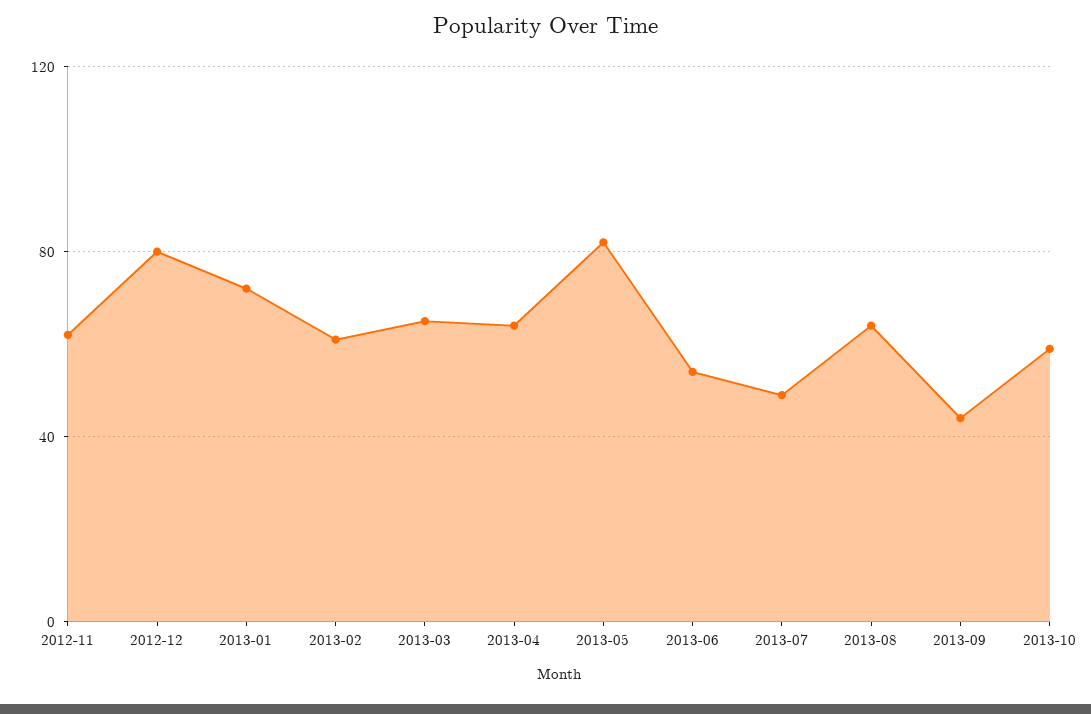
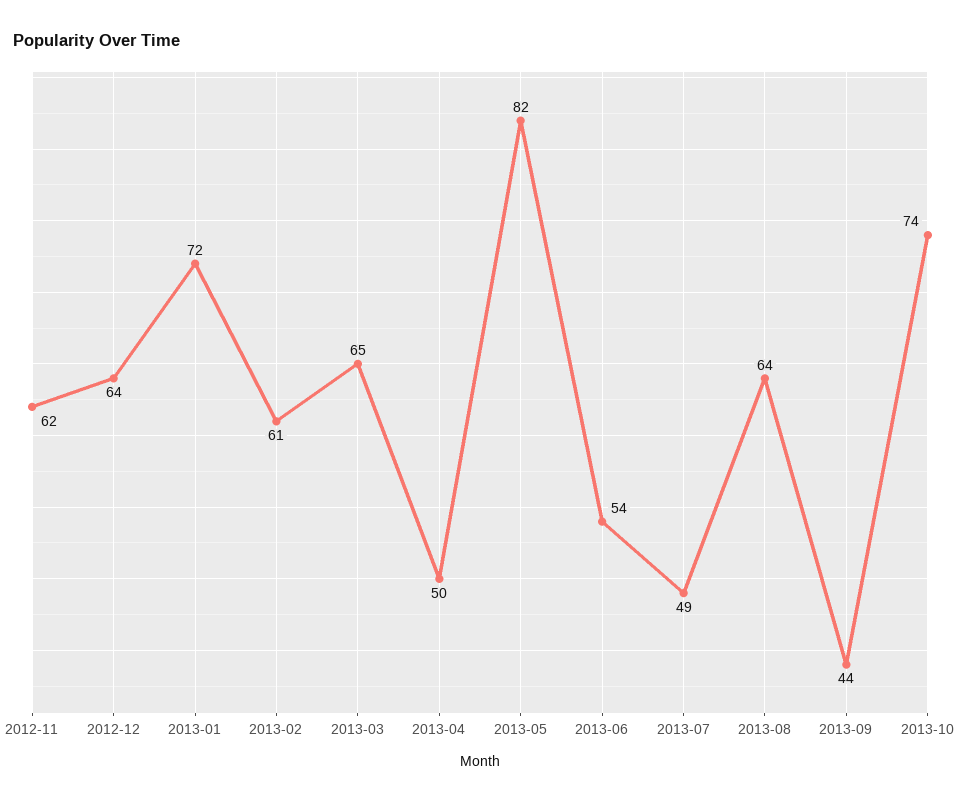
2012-12: 80 -> 64
2013-04: 65 -> 50
2013-10: 60 -> 74

